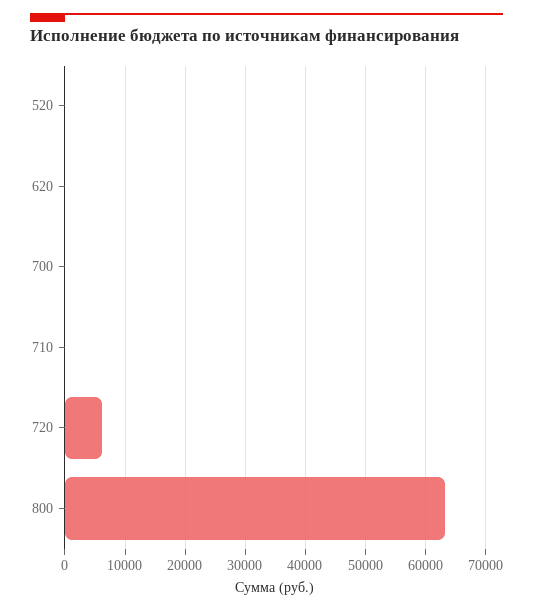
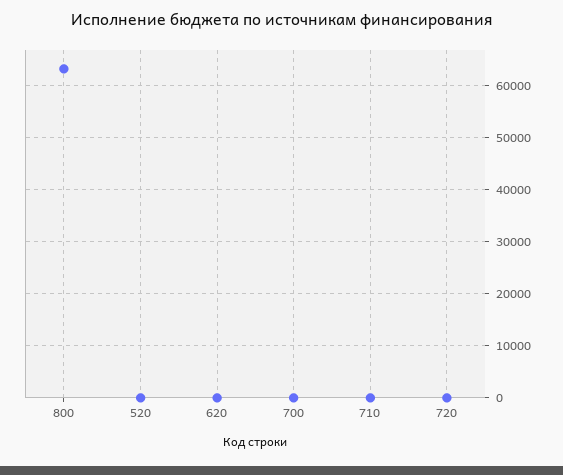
720: 6000 -> 0

